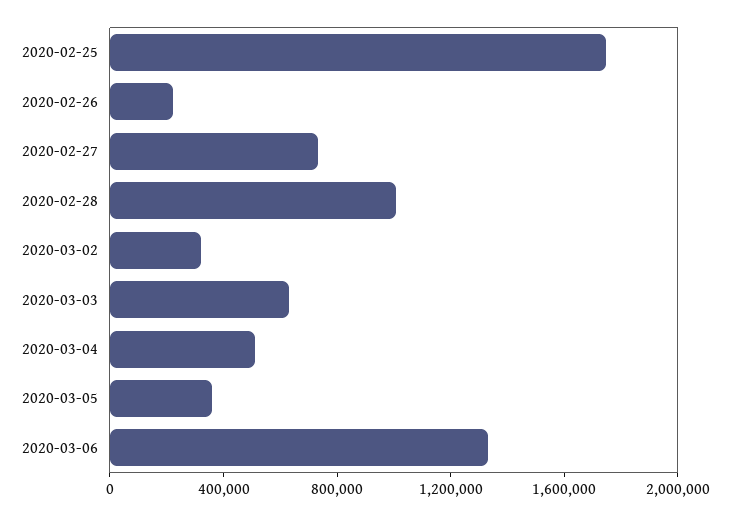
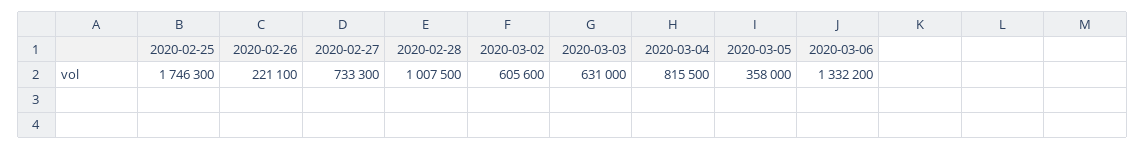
2020-03-02: 300000 -> 605600
2020-03-04: 500000 -> 815500

